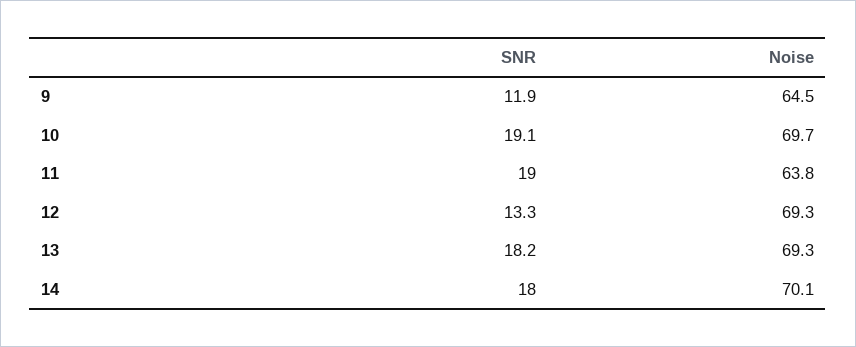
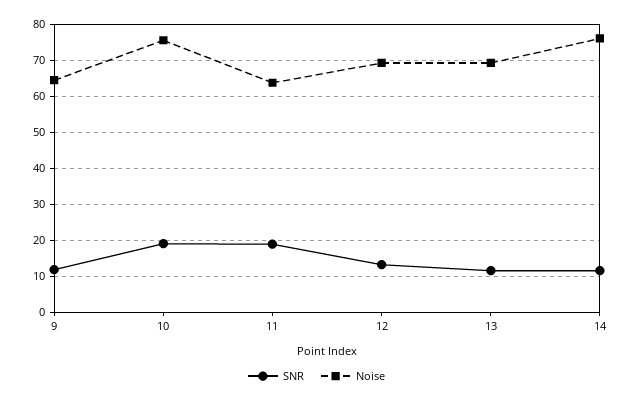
Noise, 10: 69.7 -> 76
SNR, 13: 18.2 -> 12
SNR, 14: 18 -> 12
Noise, 14: 70.1 -> 76

